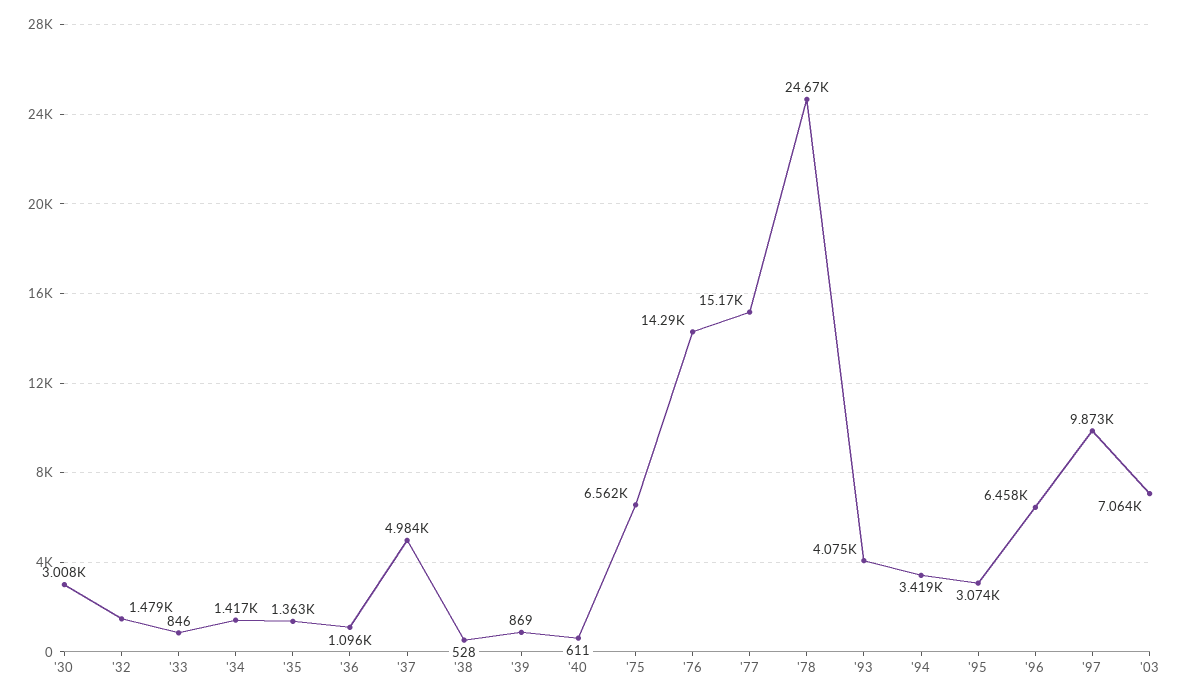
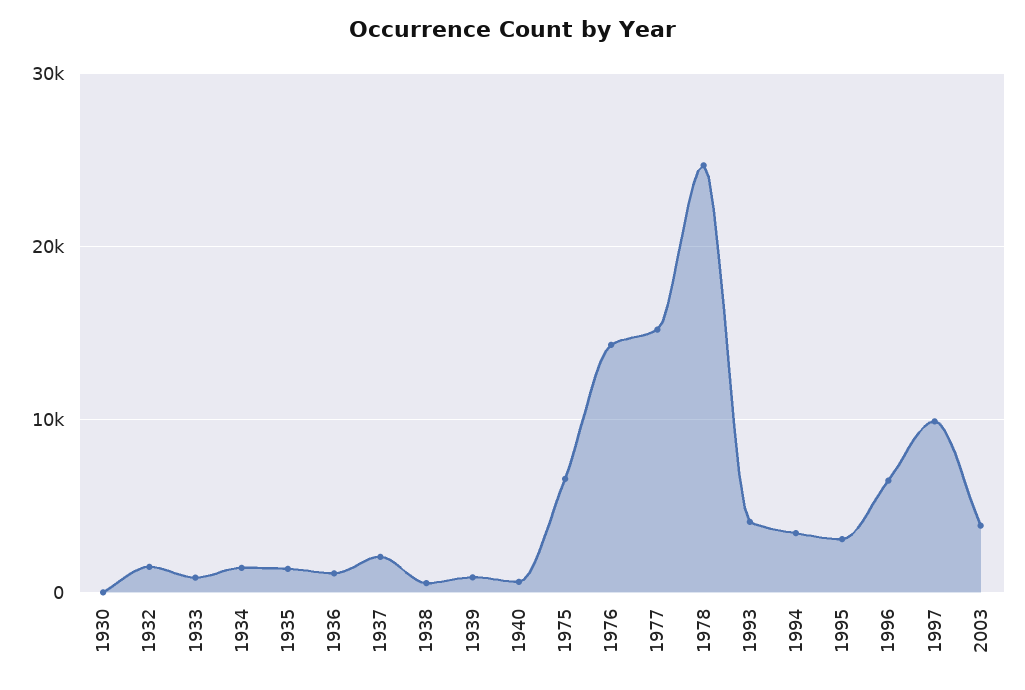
'30: 3008 -> 0
'37: 4984 -> 2000
'03: 7064 -> 4000

